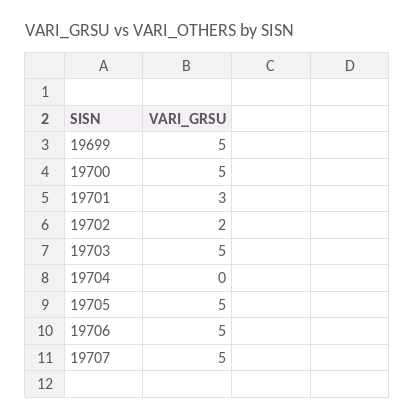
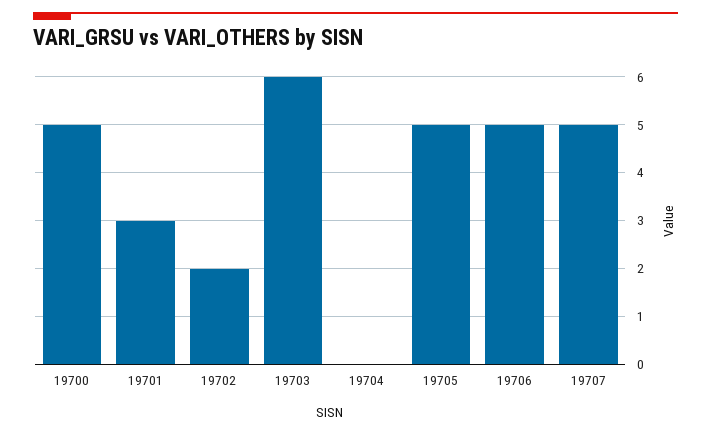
19699: 5 -> none
19703: 5 -> 6

